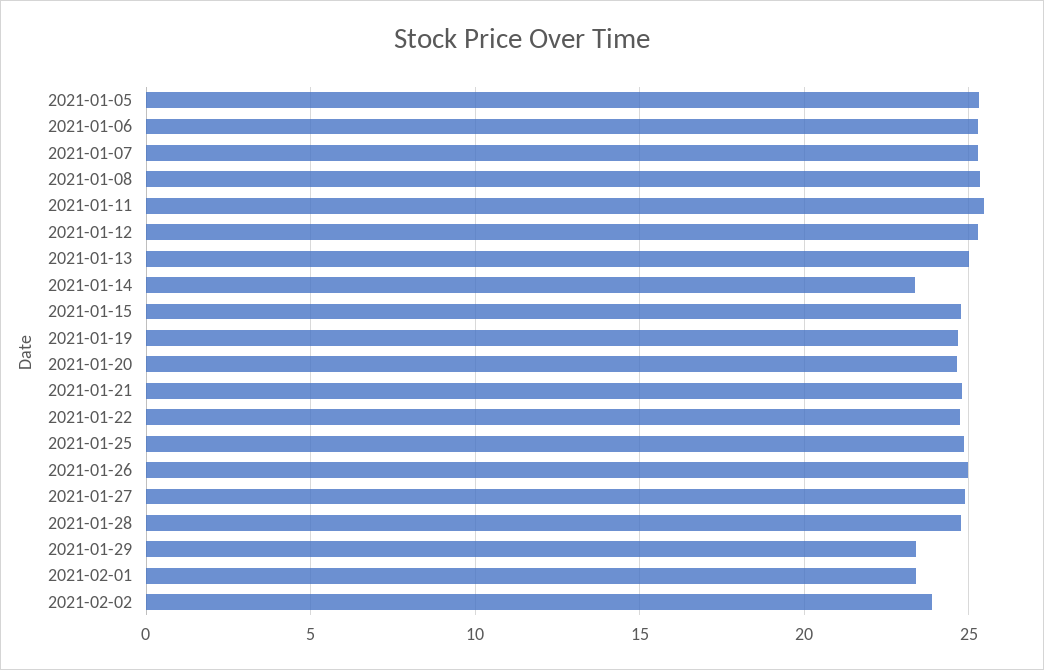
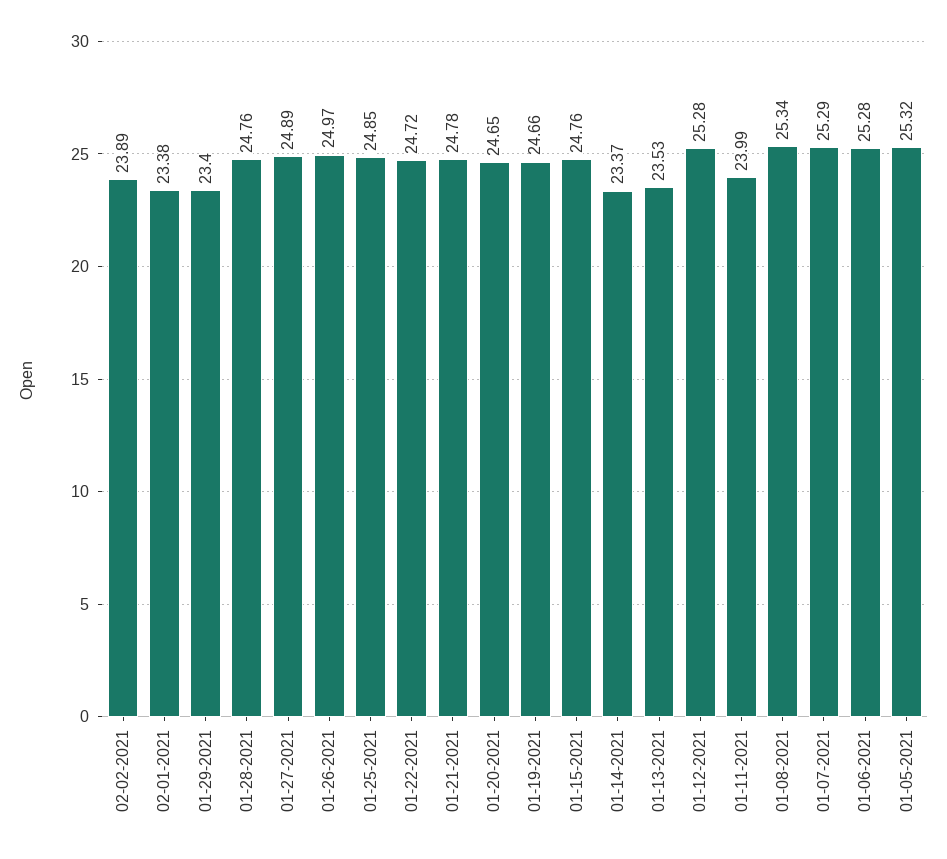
2021-01-11: 25.5 -> 23.99
2021-01-13: 25 -> 23.53

